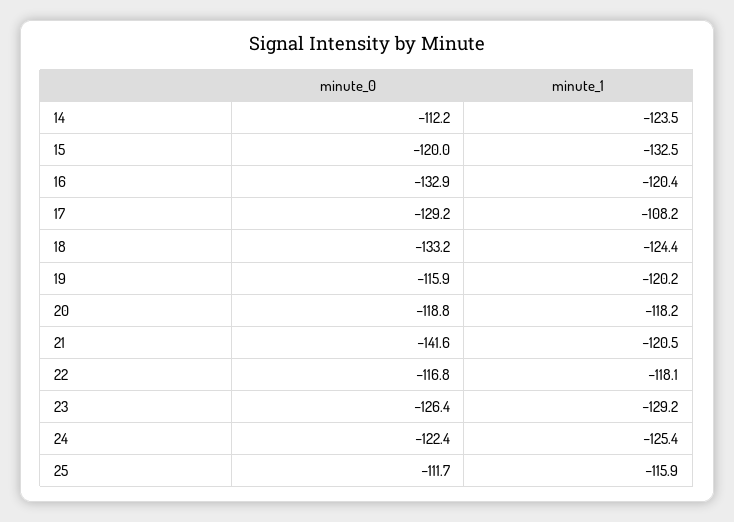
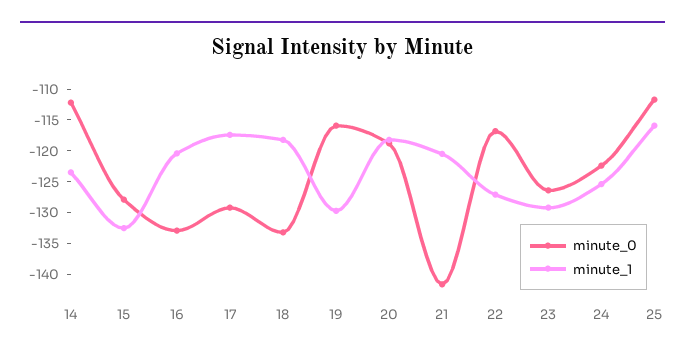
minute_0, 15: -120 -> -127.5
minute_1, 17: -108.2 -> -117.5
minute_1, 18: -124.4 -> -117.5
minute_1, 19: -120.2 -> -130
minute_1, 22: -118.1 -> -127.5

